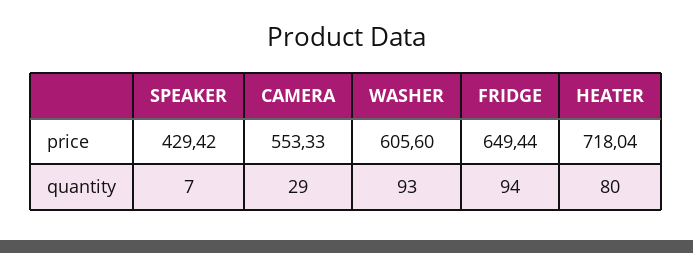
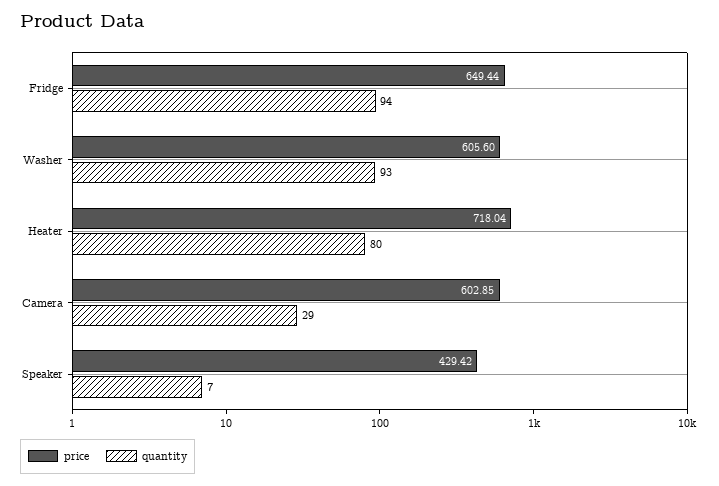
price, CAMERA: 553.33 -> 602.85

